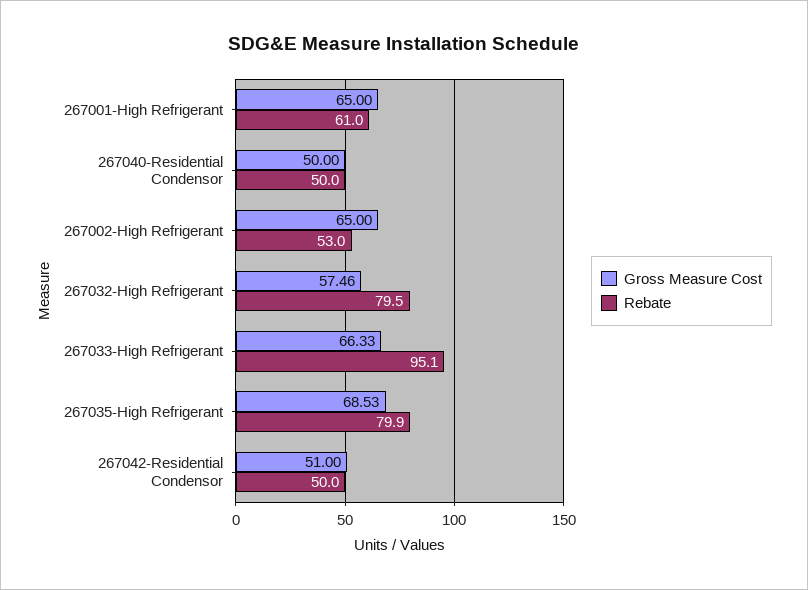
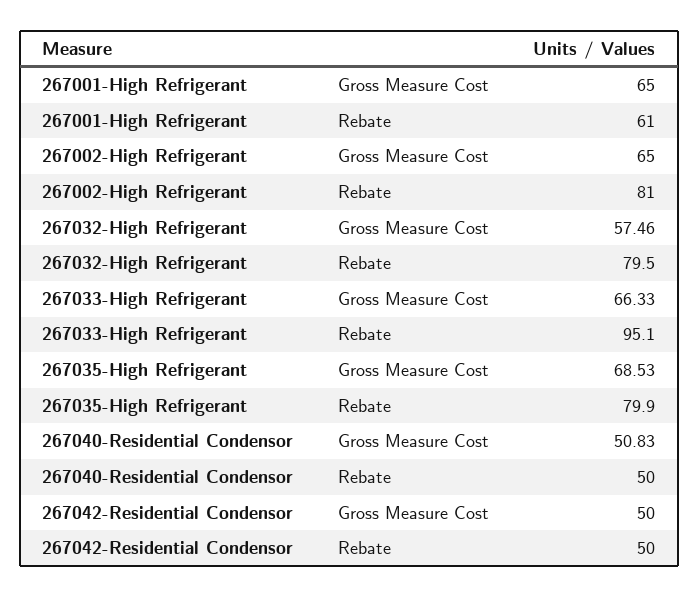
Gross Measure Cost, 267040-Residential Condensor: 50 -> 50.83
Rebate, 267002-High Refrigerant: 53 -> 81
Gross Measure Cost, 267042-Residential Condensor: 51 -> 50

